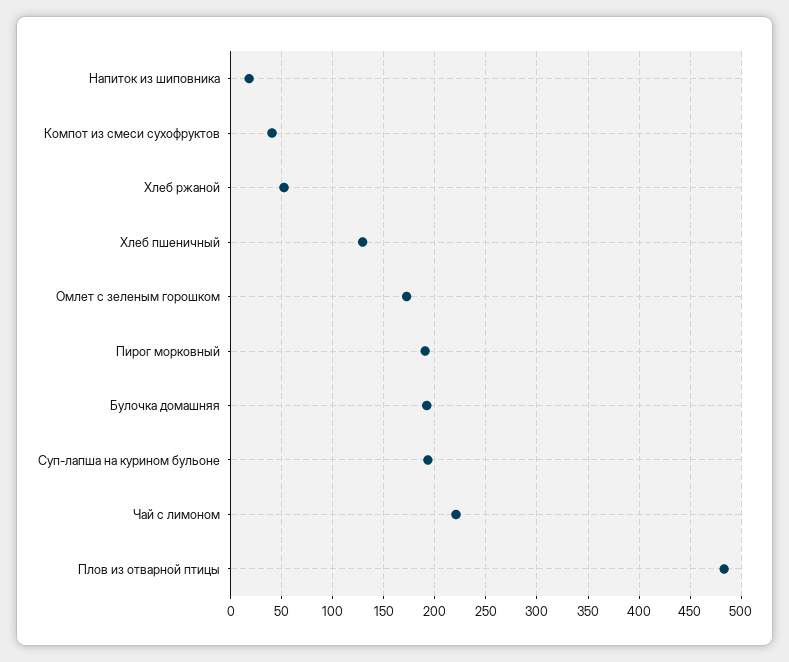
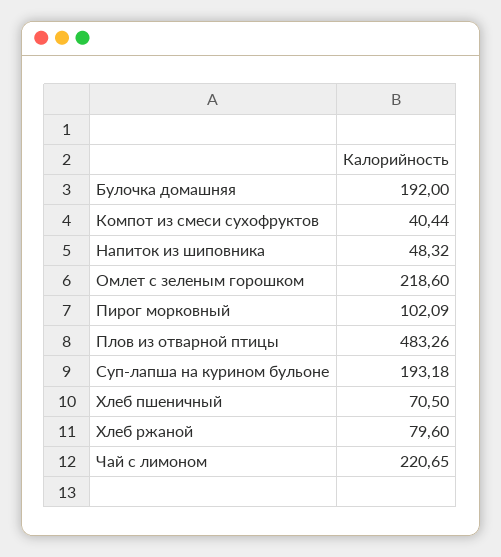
Напиток из шиповника: 20 -> 48.32
Хлеб ржаной: 50 -> 79.6
Хлеб пшеничный: 130 -> 70.5
Омлет с зеленым горошком: 170 -> 218.6
Пирог морковный: 190 -> 102.09

